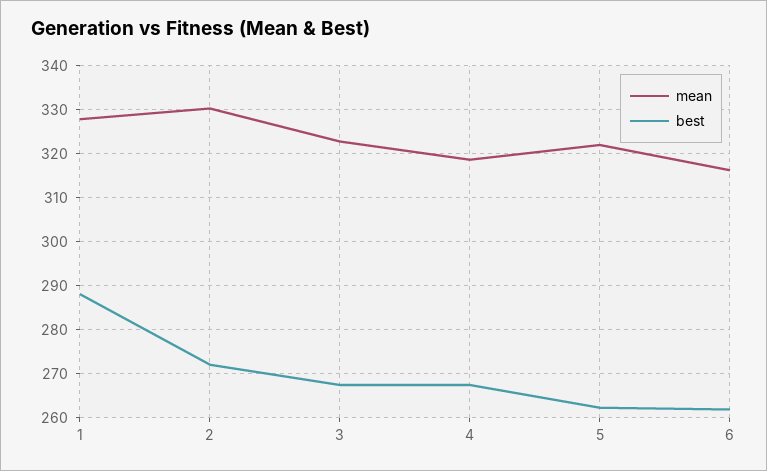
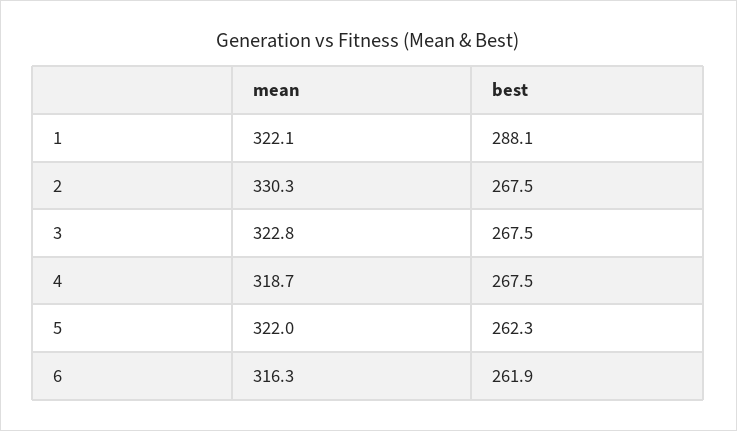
mean, 1: 328 -> 322.1
best, 2: 272 -> 267.5

